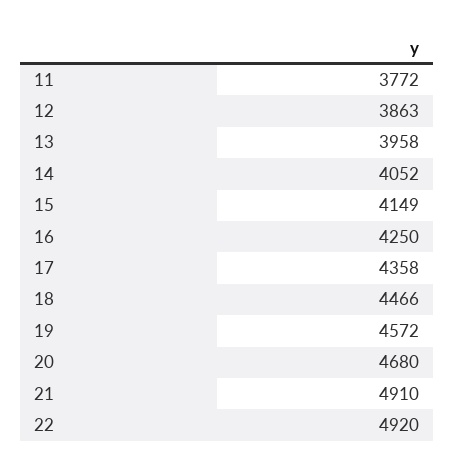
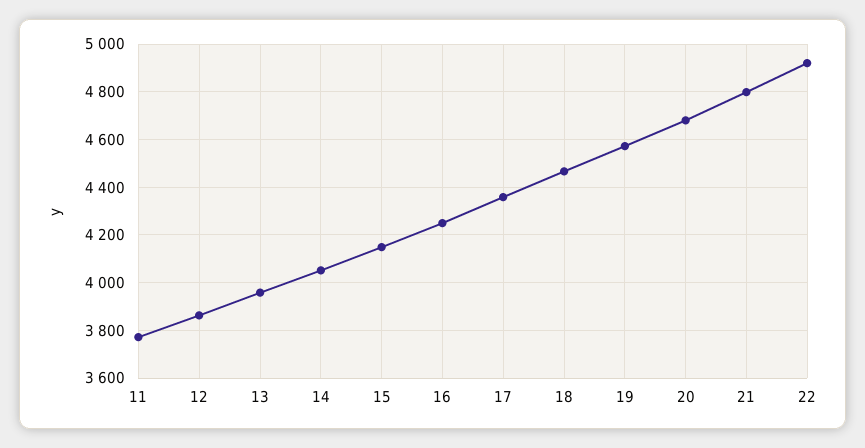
21: 4910 -> 4800

